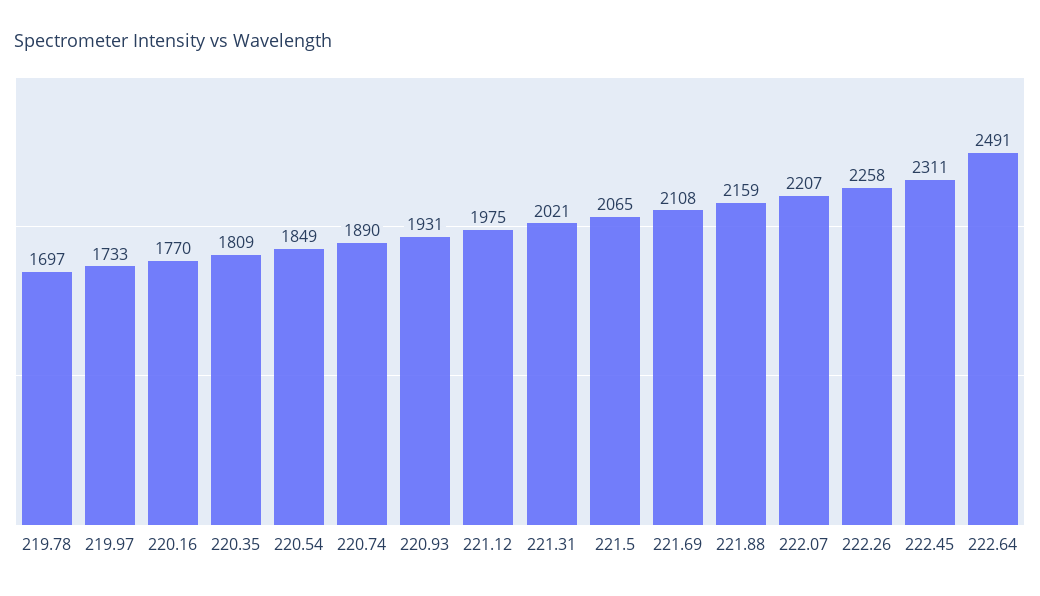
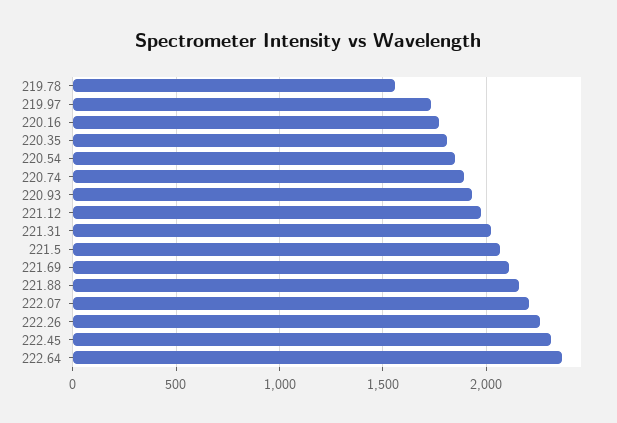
219.78: 1697 -> 1550
222.64: 2491 -> 2350

